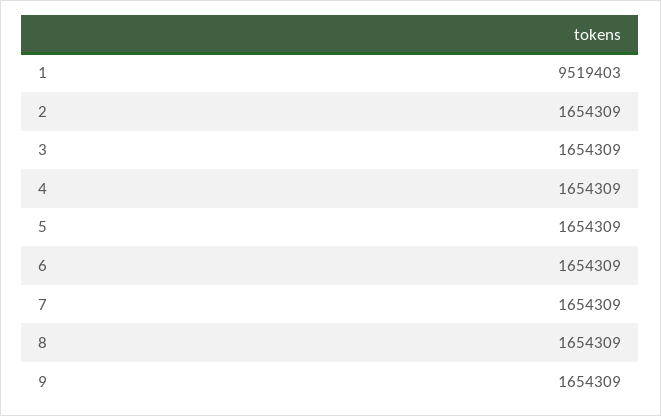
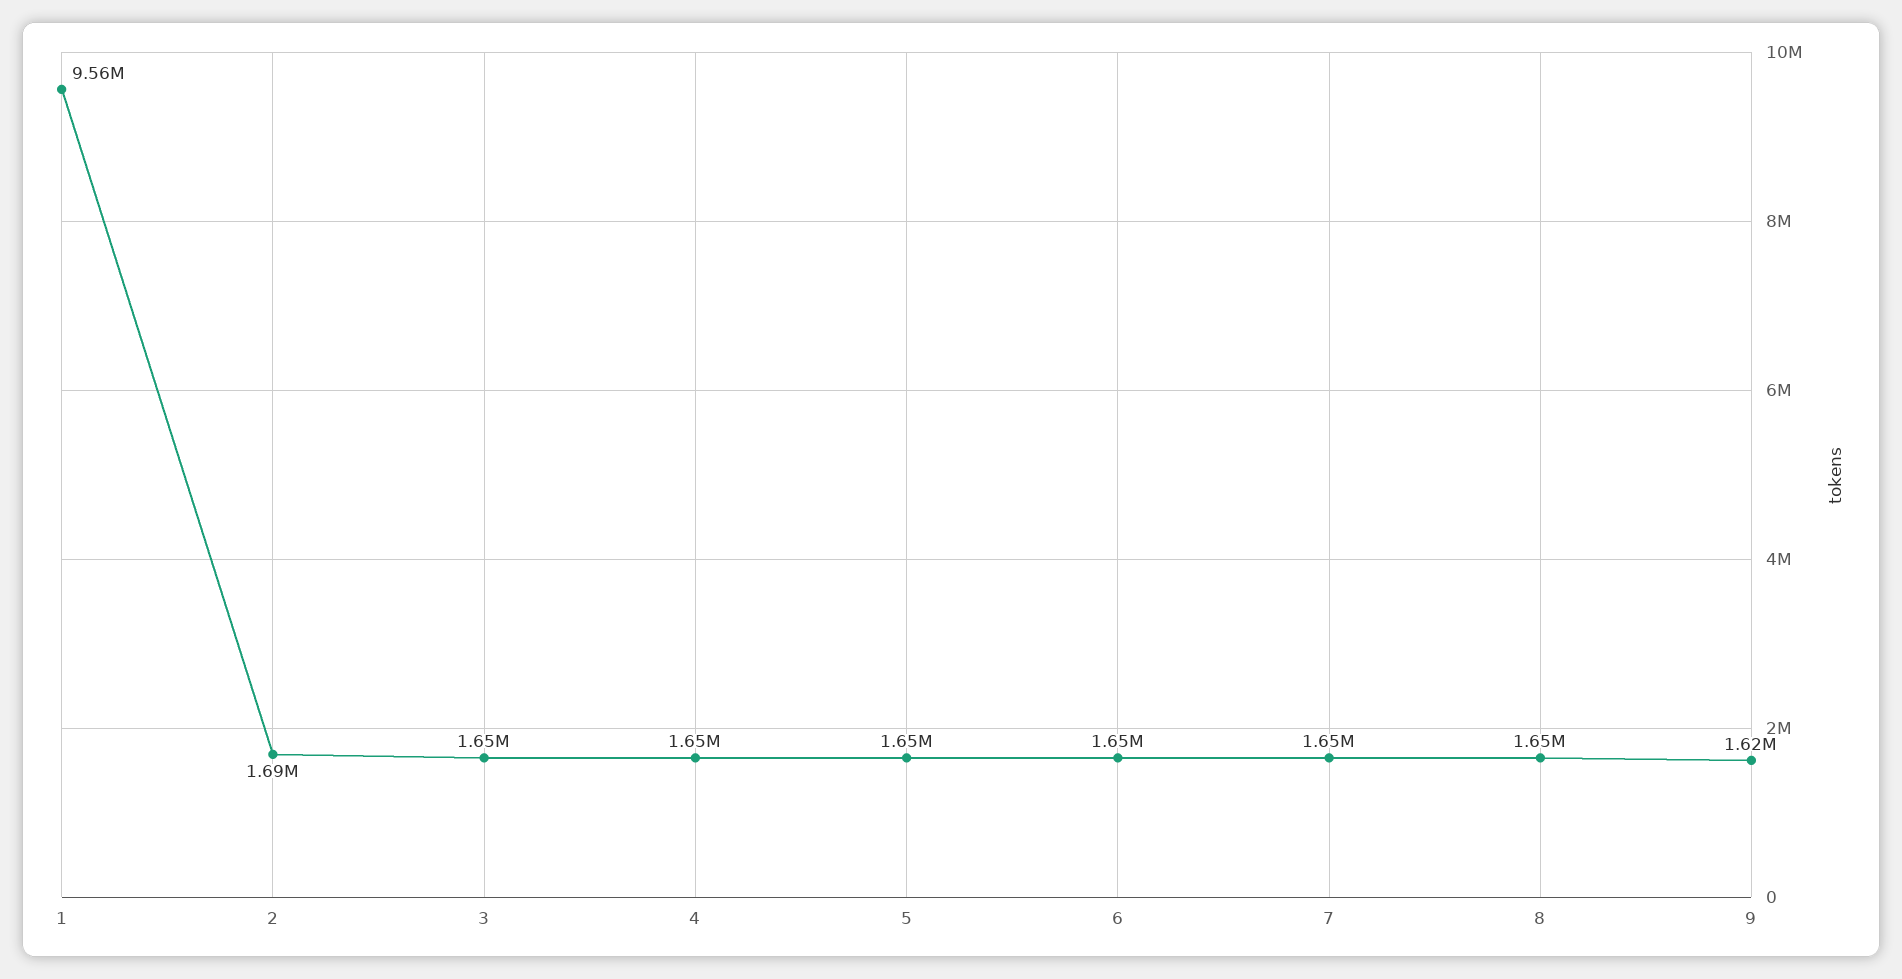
1: 9519403 -> 9560000
2: 1654309 -> 1690000
9: 1654309 -> 1620000

